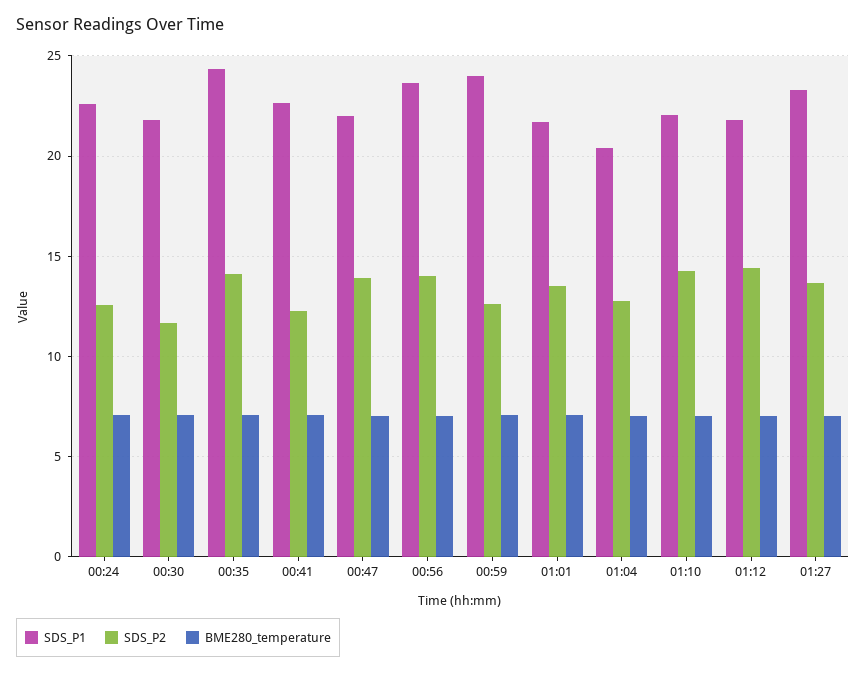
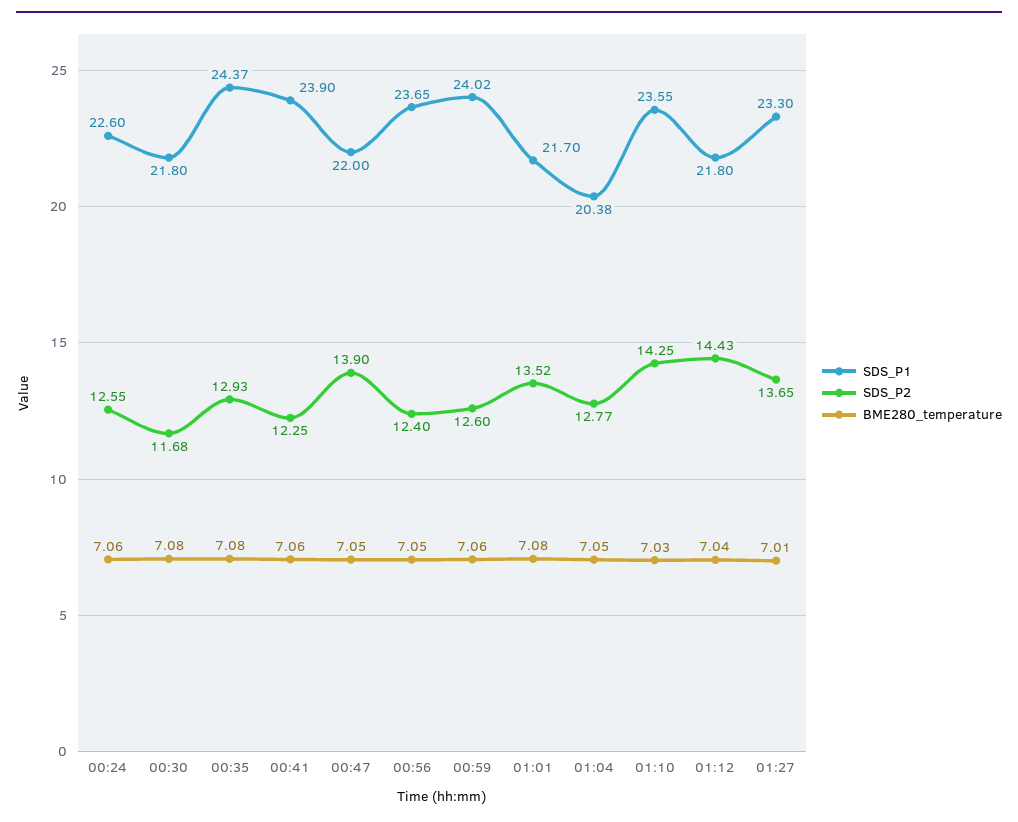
SDS_P2, 00:35: 14 -> 12.93
SDS_P1, 00:41: 22.5 -> 23.9
SDS_P2, 00:56: 14 -> 12.4
SDS_P1, 01:10: 22 -> 23.55

